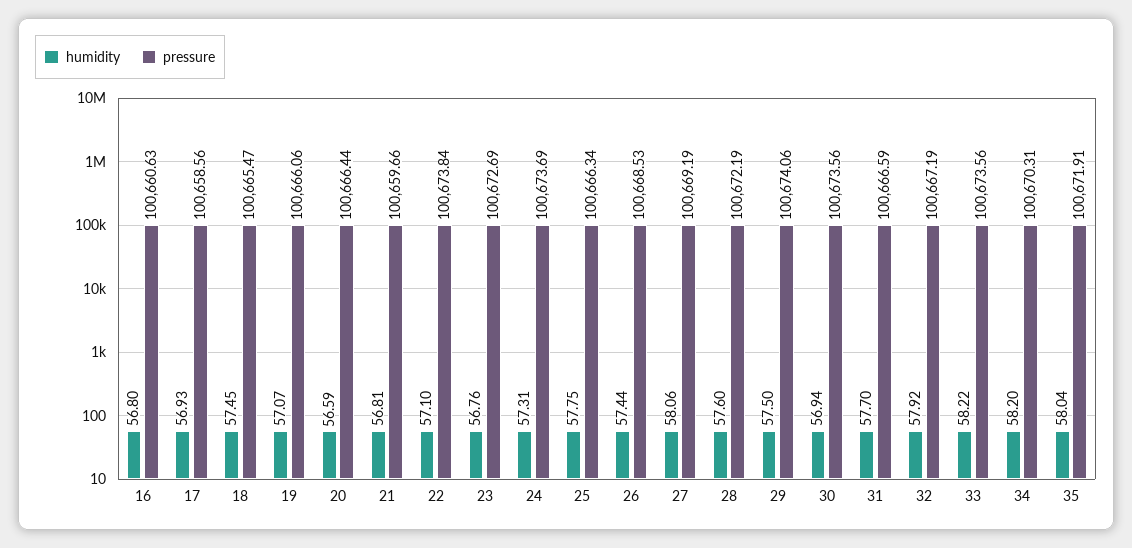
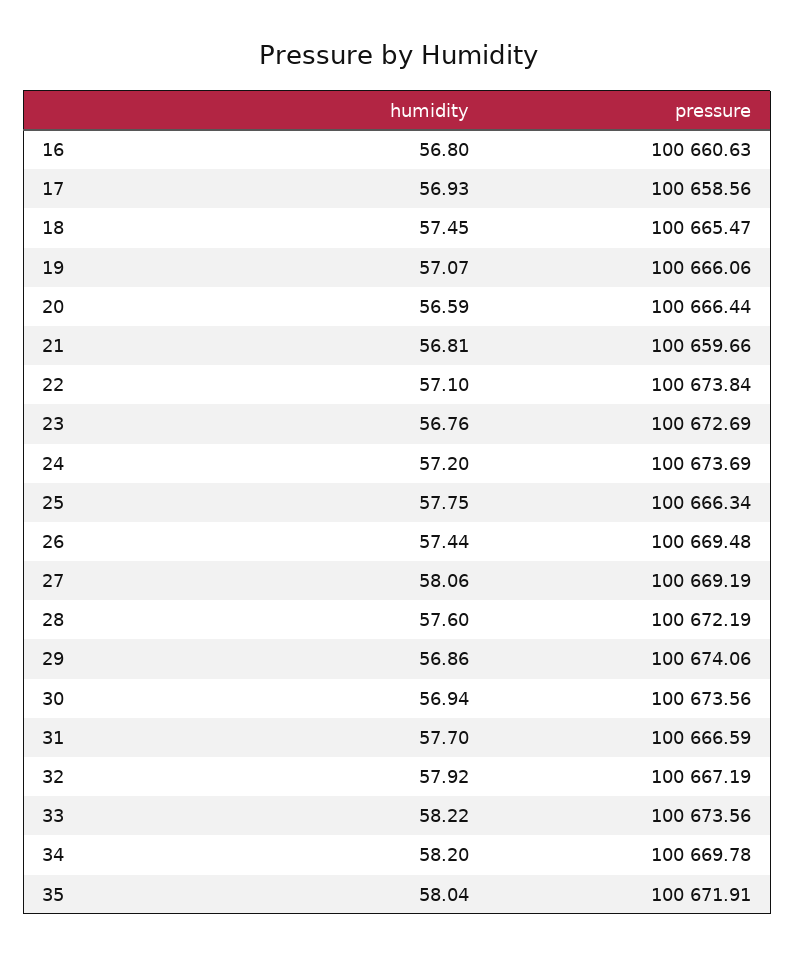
humidity, 24: 57.31 -> 57.2
pressure, 26: 100668.53 -> 100669.48
humidity, 29: 57.5 -> 56.86
pressure, 34: 100670.31 -> 100669.78

